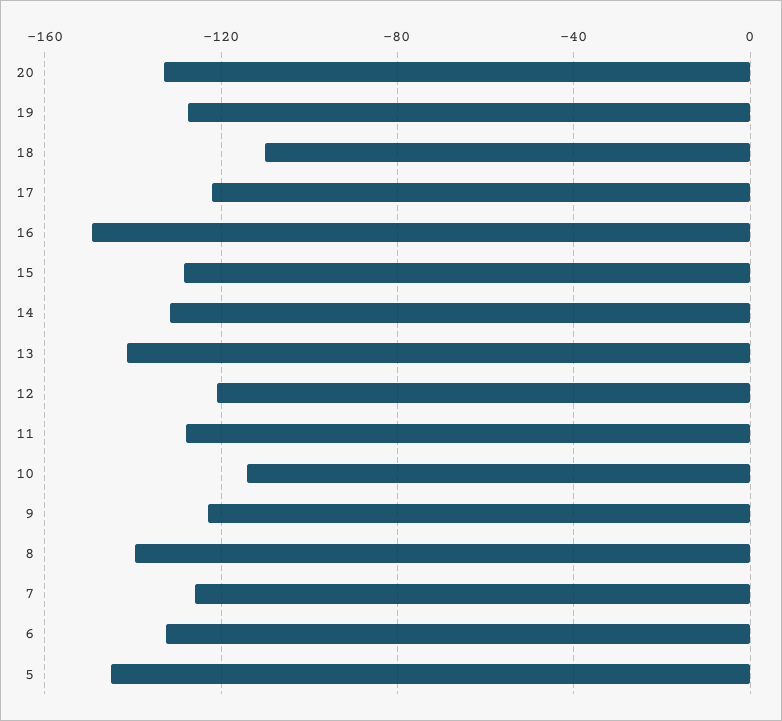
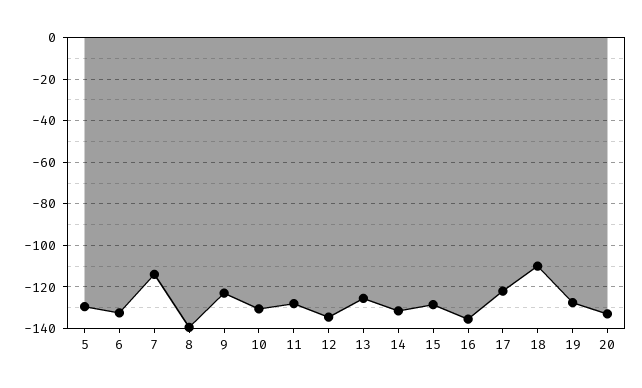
16: -150 -> -135
13: -140 -> -125
12: -120 -> -135
10: -115 -> -130
7: -125 -> -115
5: -145 -> -130

